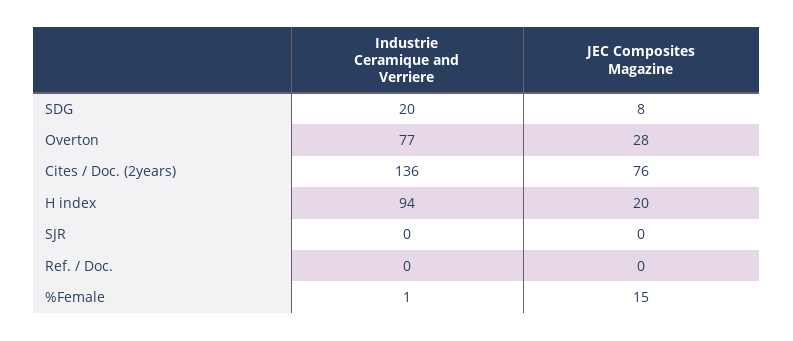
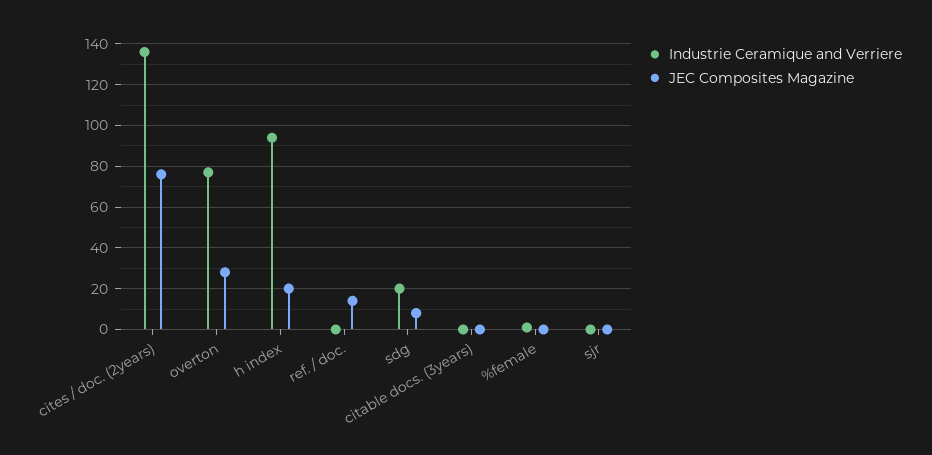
JEC Composites Magazine, Ref. / Doc.: 0 -> 15
JEC Composites Magazine, %Female: 15 -> 0
Industrie Ceramique and Verriere, citable docs. (3years): none -> 0
JEC Composites Magazine, citable docs. (3years): none -> 0

